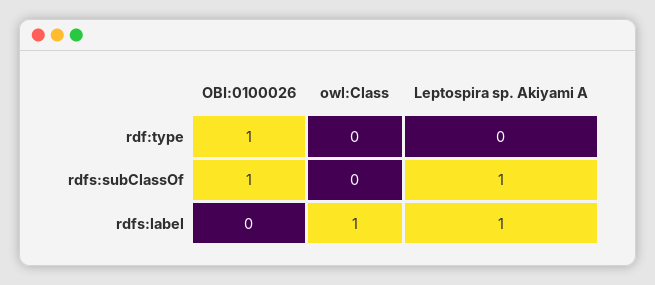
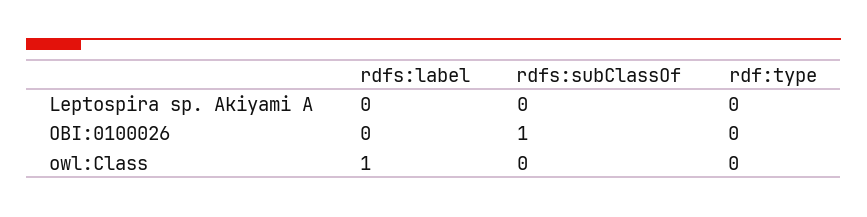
OBI:0100026, rdf:type: 1 -> 0
Leptospira sp. Akiyami A, rdfs:subClassOf: 1 -> 0
Leptospira sp. Akiyami A, rdfs:label: 1 -> 0

